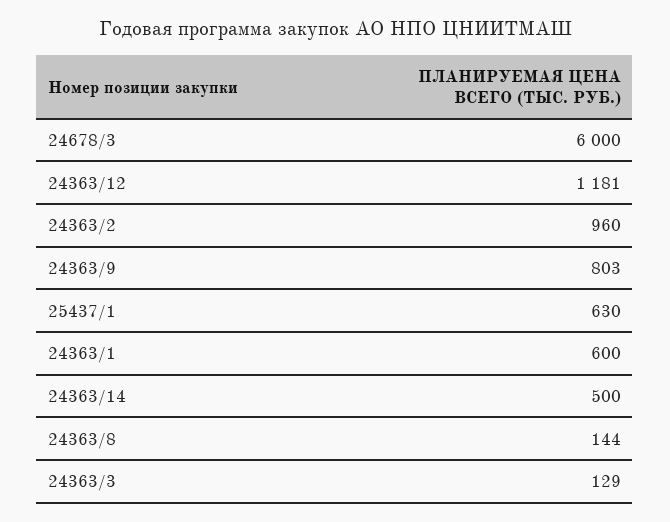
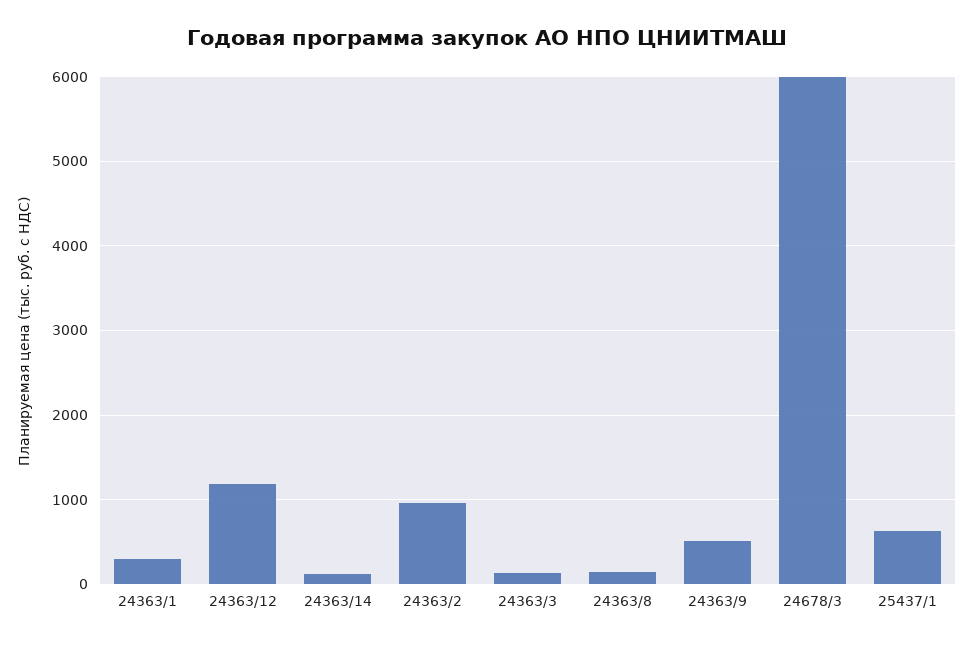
24363/9: 803 -> 500
24363/1: 600 -> 300
24363/14: 500 -> 100

